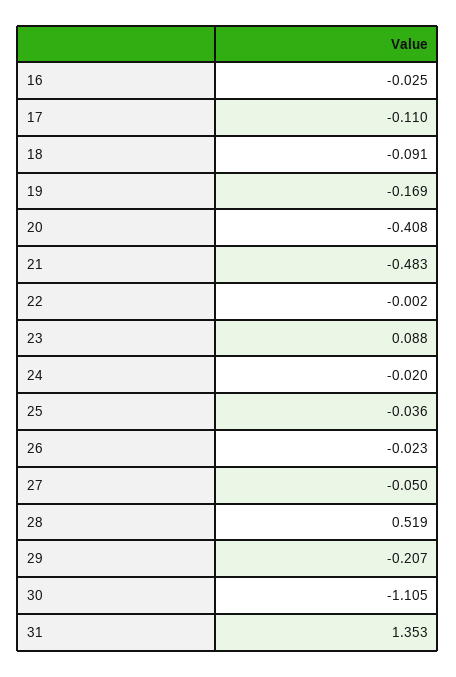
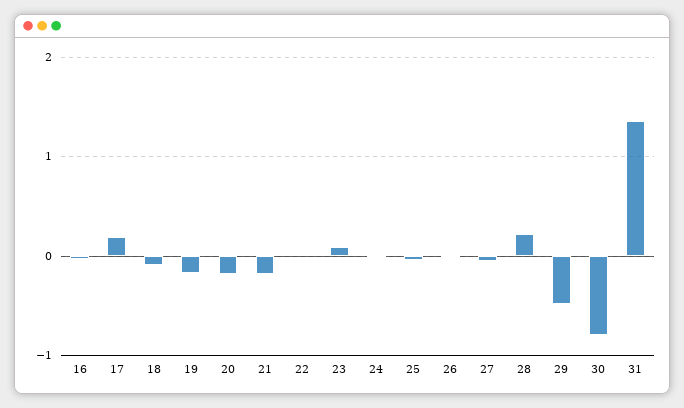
17: -0.11 -> 0.2
20: -0.408 -> -0.2
21: -0.483 -> -0.2
28: 0.519 -> 0.2
29: -0.207 -> -0.5
30: -1.105 -> -0.8

